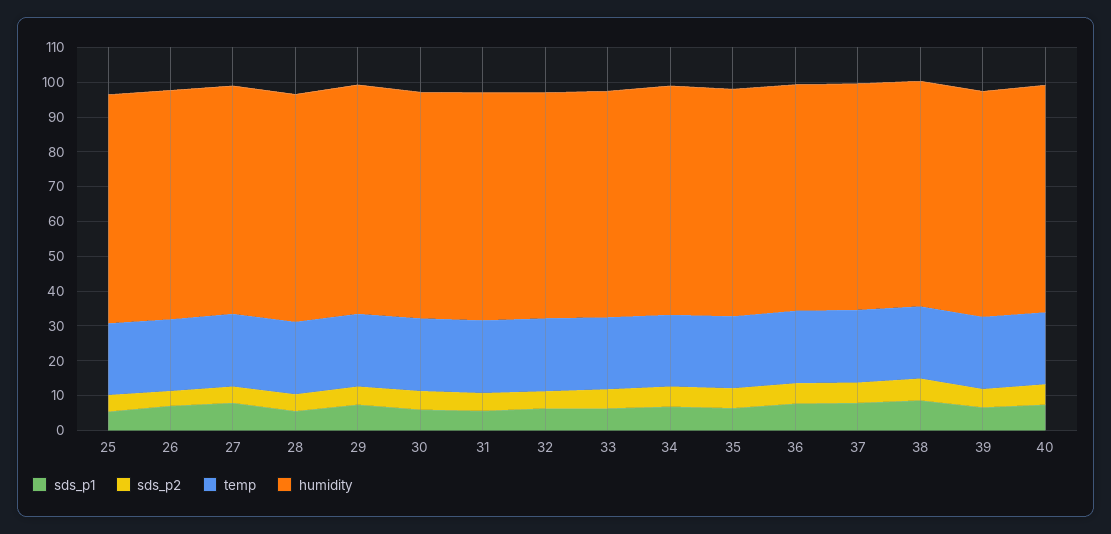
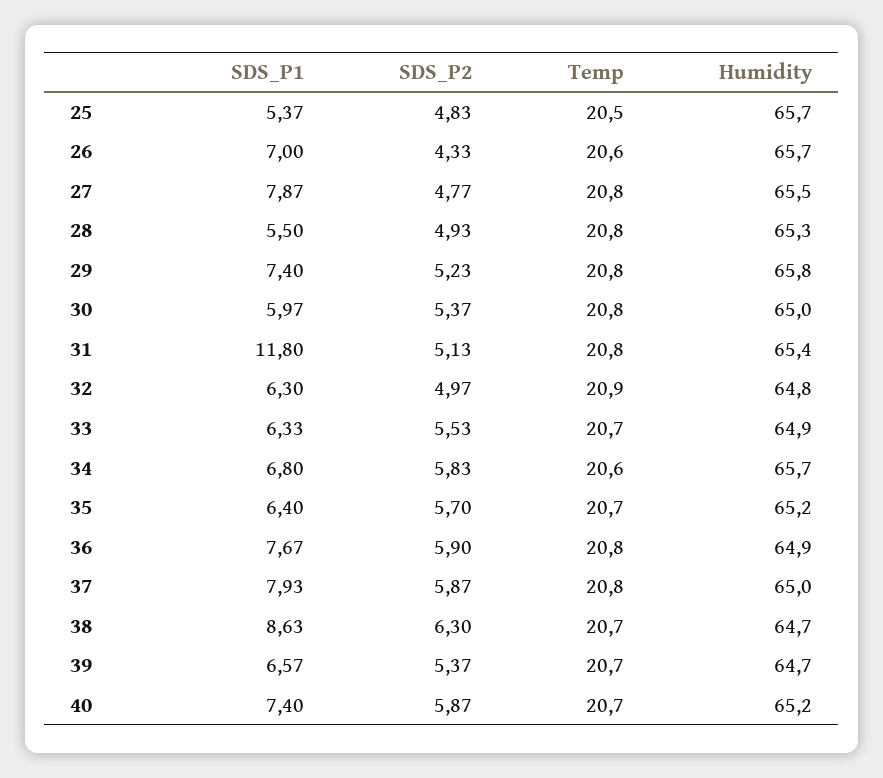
sds_p1, 31: 5 -> 11.8

